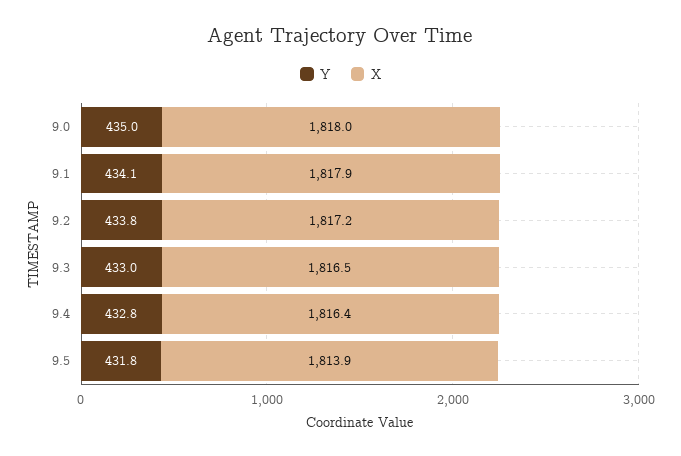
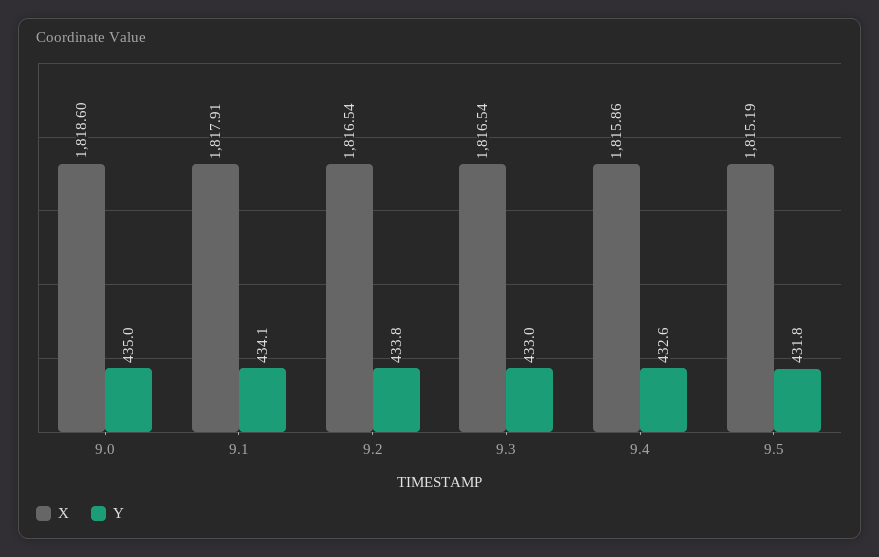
X, 9.0: 1818 -> 1818.6
X, 9.2: 1817.2 -> 1816.54
Y, 9.4: 432.8 -> 432.6
X, 9.4: 1816.4 -> 1815.86
X, 9.5: 1813.9 -> 1815.19

